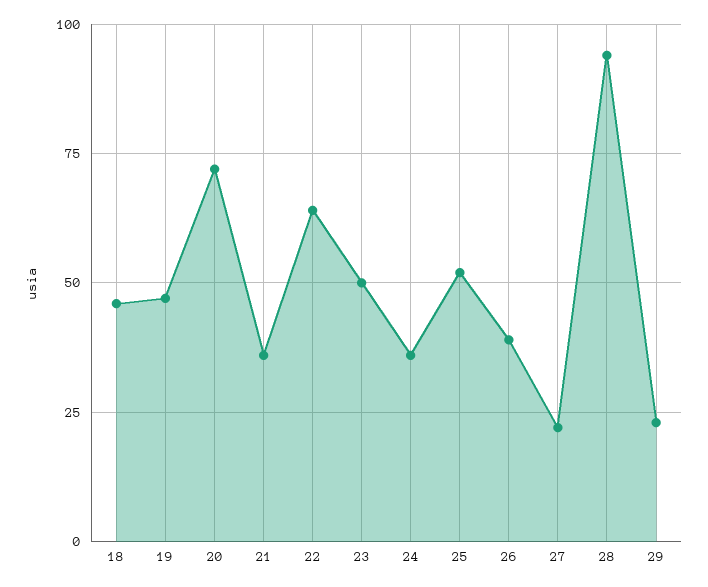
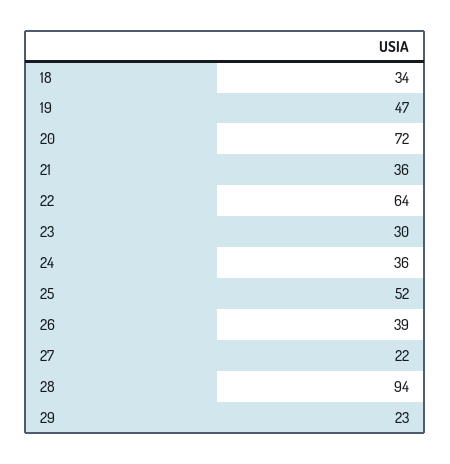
18: 45 -> 34
23: 50 -> 30

